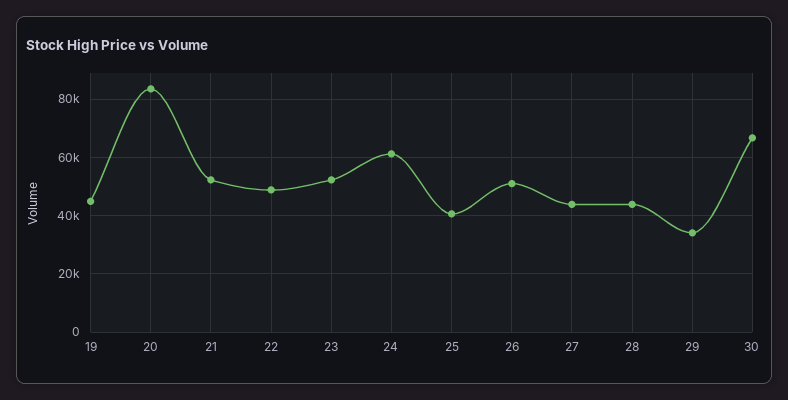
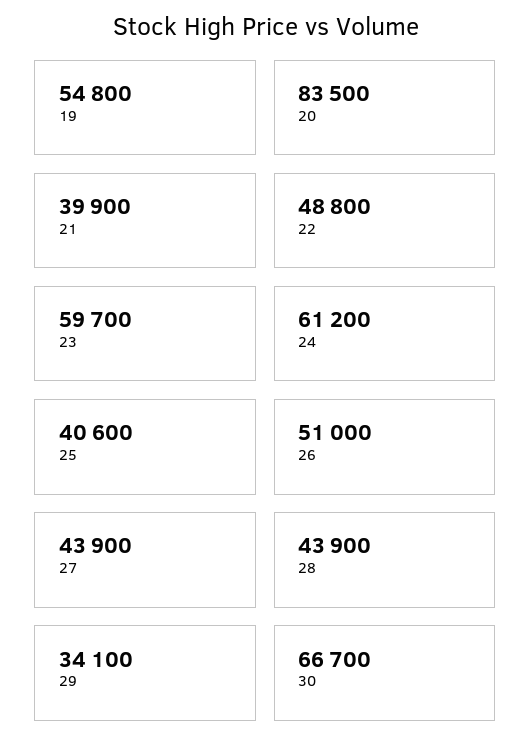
19: 45000 -> 54800
21: 52500 -> 39900
23: 52500 -> 59700

